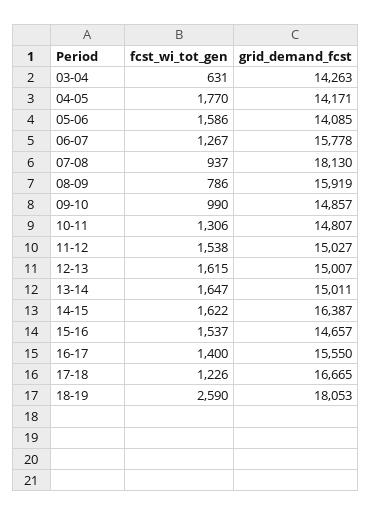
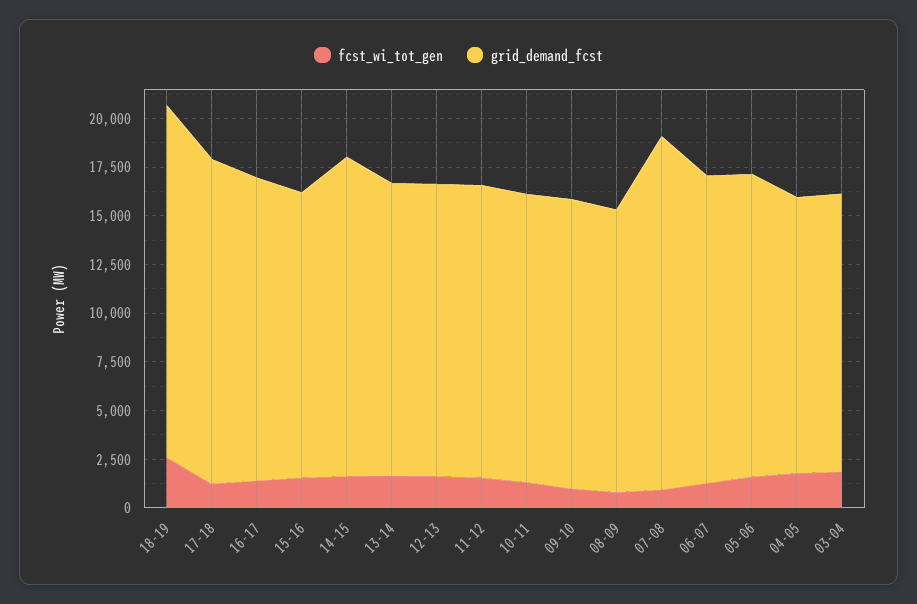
fcst_wi_tot_gen, 03-04: 631 -> 2000
grid_demand_fcst, 05-06: 14085 -> 15500
grid_demand_fcst, 08-09: 15919 -> 14500

